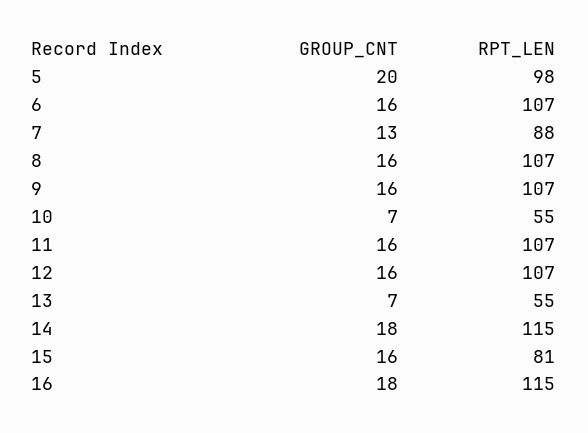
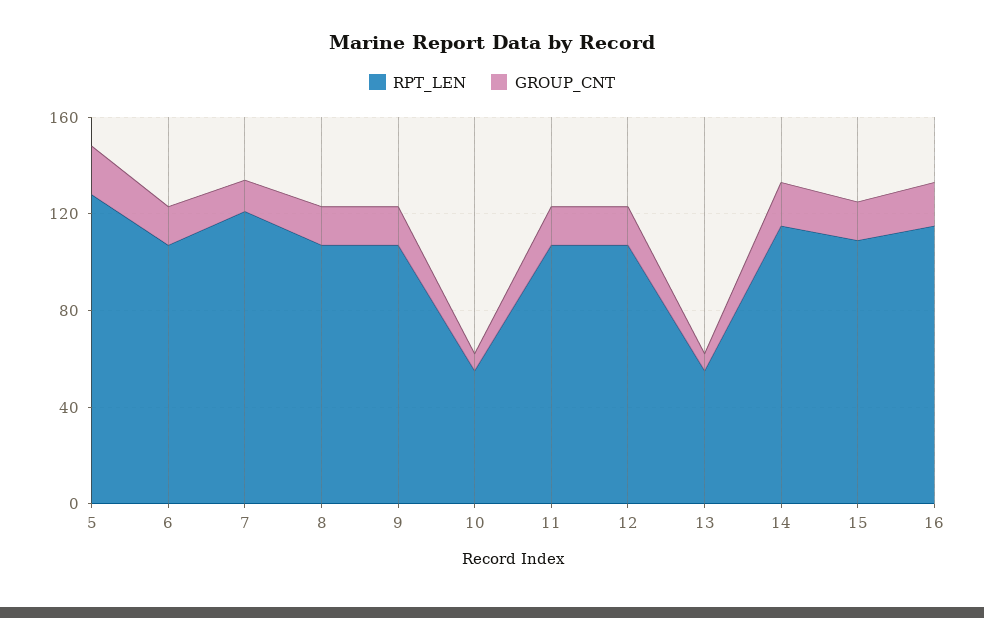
RPT_LEN, 5: 98 -> 130
RPT_LEN, 7: 88 -> 120
RPT_LEN, 15: 81 -> 110

